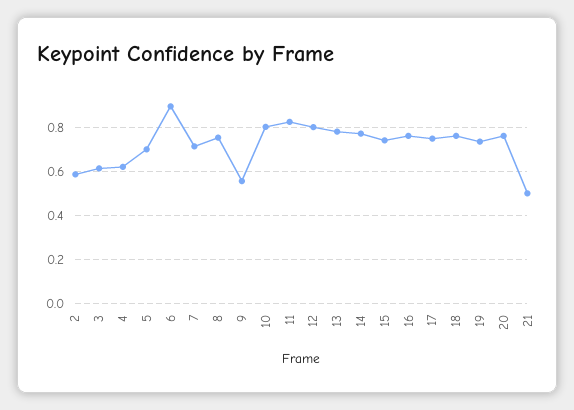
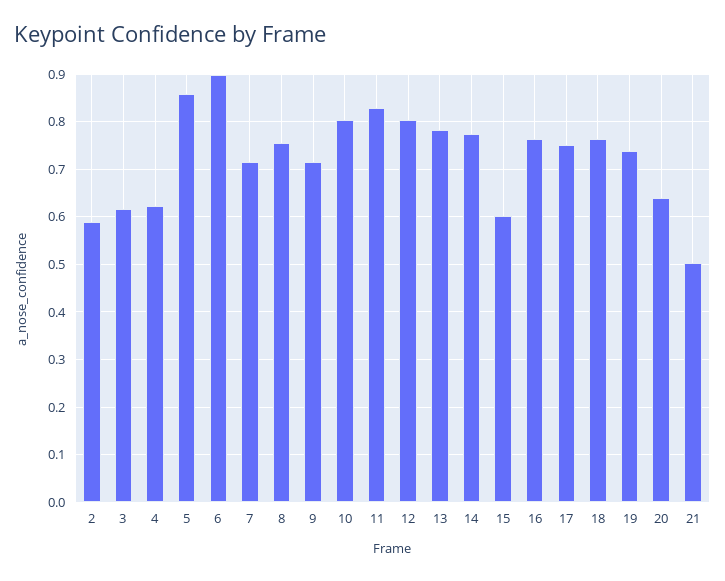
5: 0.7 -> 0.86
9: 0.55 -> 0.72
15: 0.75 -> 0.6
20: 0.75 -> 0.64

